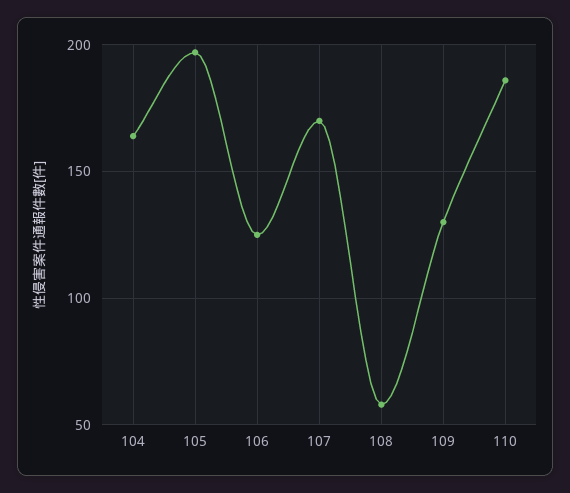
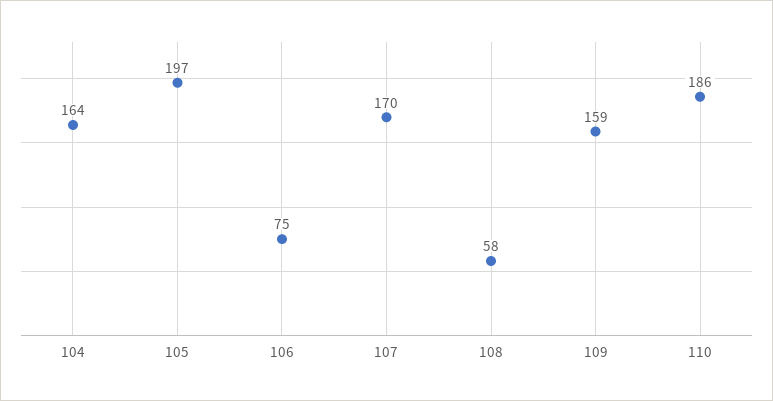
106: 125 -> 75
109: 130 -> 159

